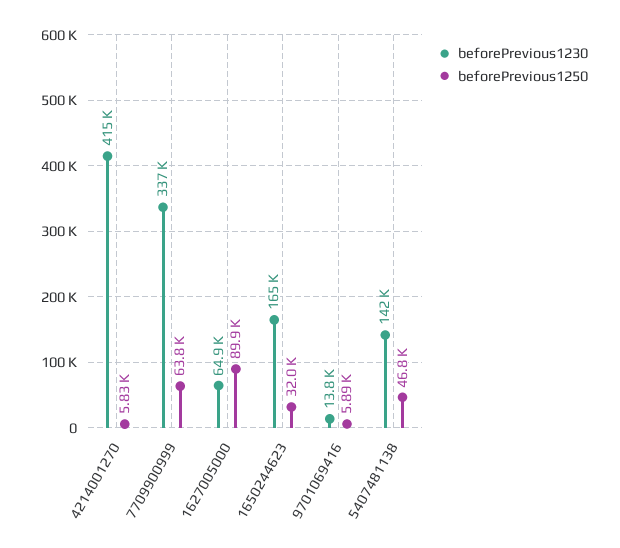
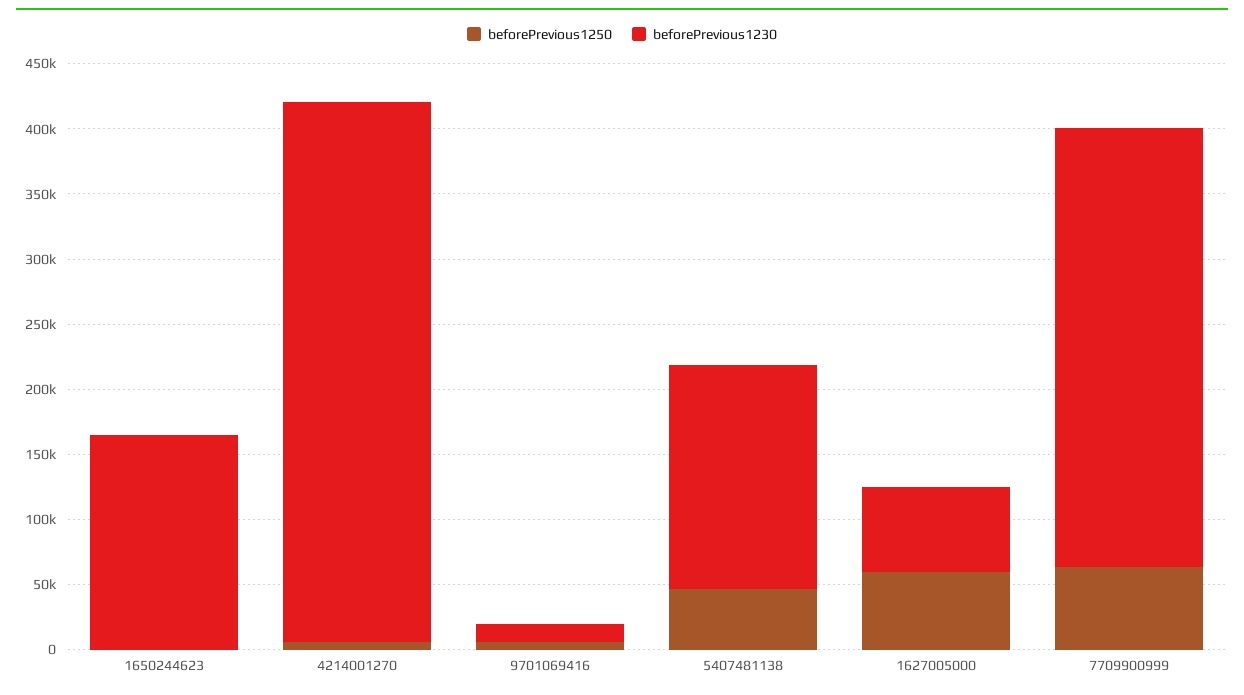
beforePrevious1250, 1627005000: 89900 -> 60000
beforePrevious1250, 1650244623: 32000 -> 0
beforePrevious1230, 5407481138: 142000 -> 170000

